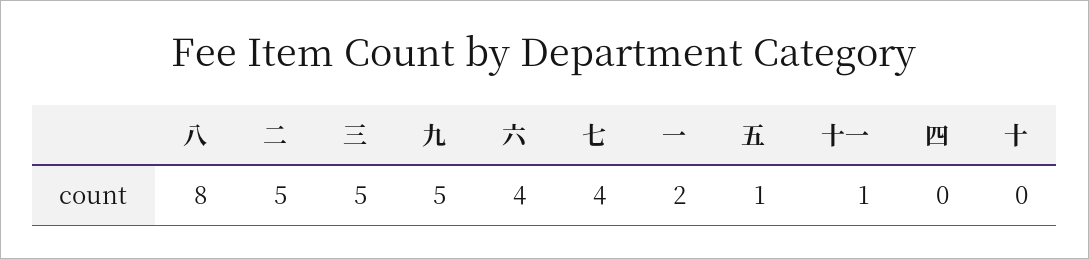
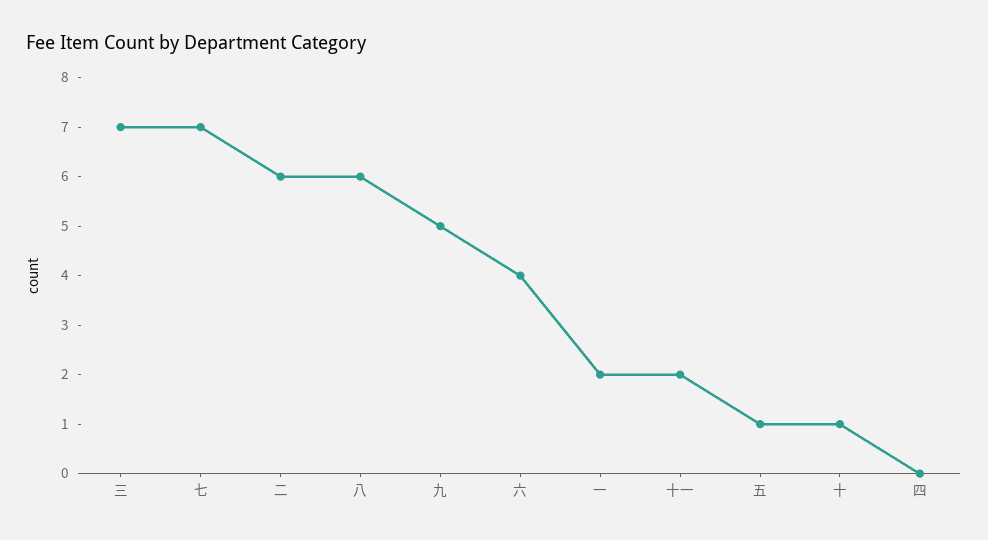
八: 8 -> 6
二: 5 -> 6
三: 5 -> 7
七: 4 -> 7
十一: 1 -> 2
十: 0 -> 1

